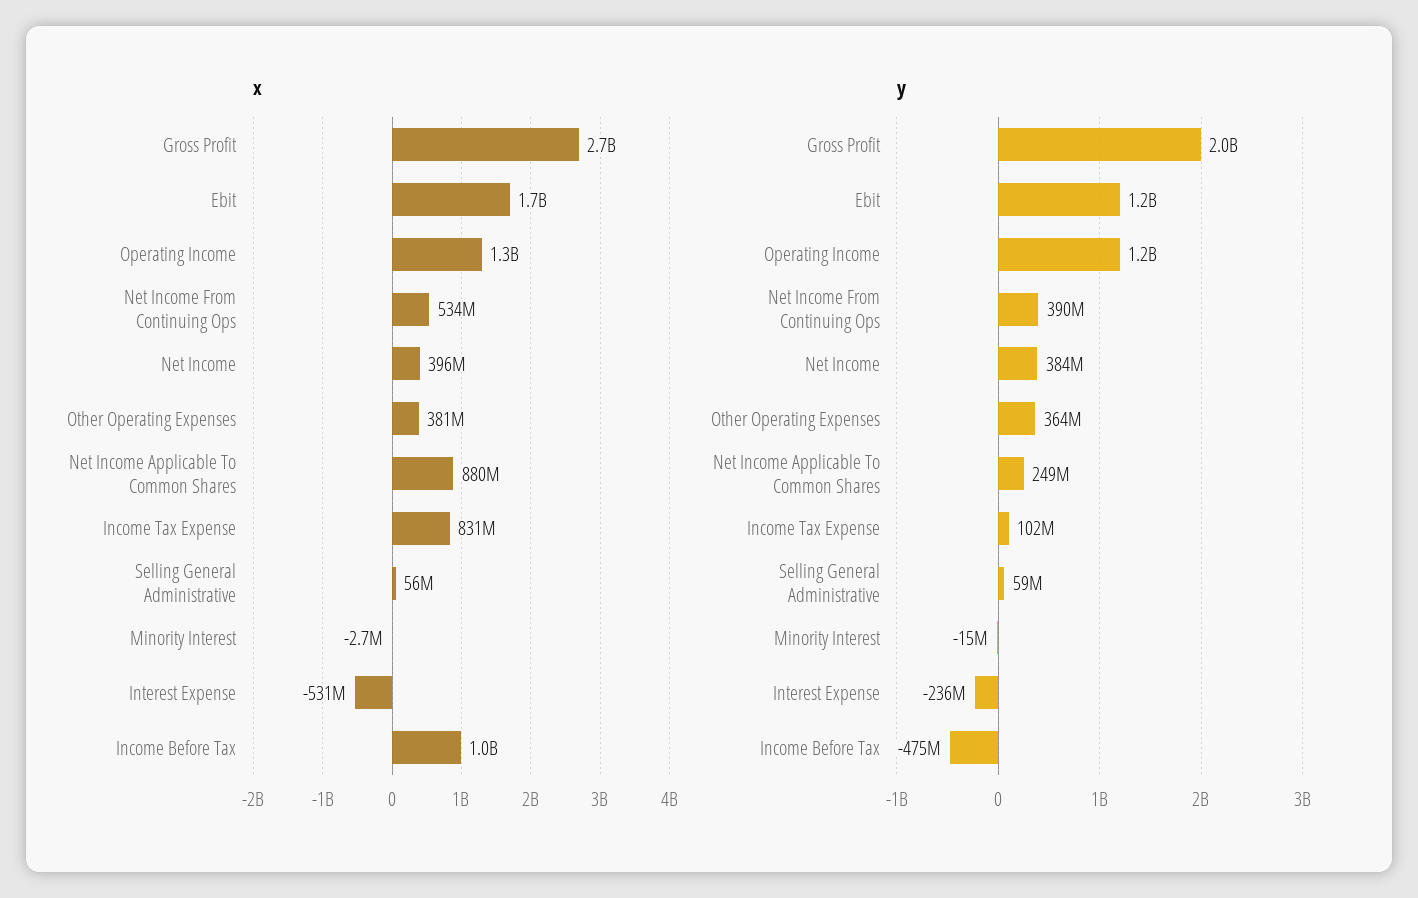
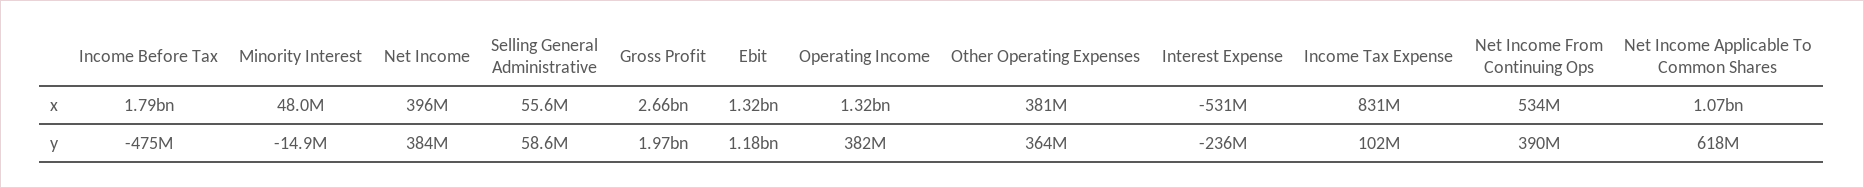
x, Ebit: 1700000000 -> 1320000000
x, Net Income Applicable To Common Shares: 880000000 -> 1070000000
x, Minority Interest: -2700000 -> 48000000
x, Income Before Tax: 1000000000 -> 1790000000
y, Operating Income: 1200000000 -> 382000000
y, Net Income Applicable To Common Shares: 249000000 -> 618000000

